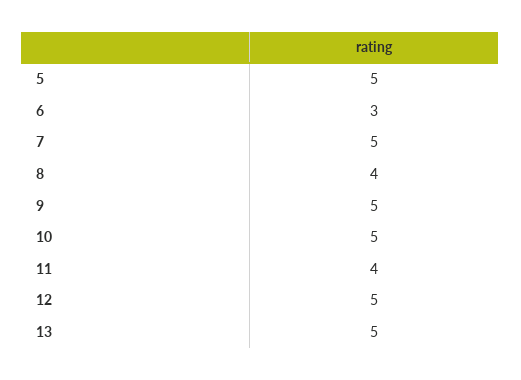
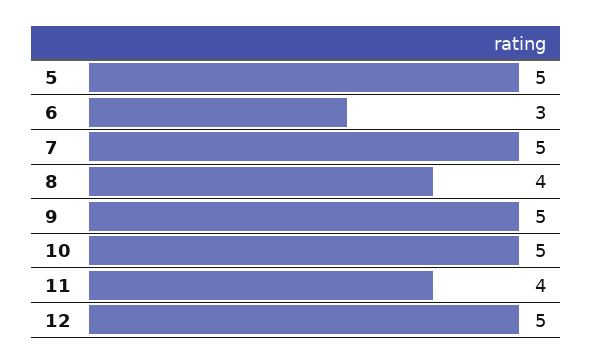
13: 5 -> none

